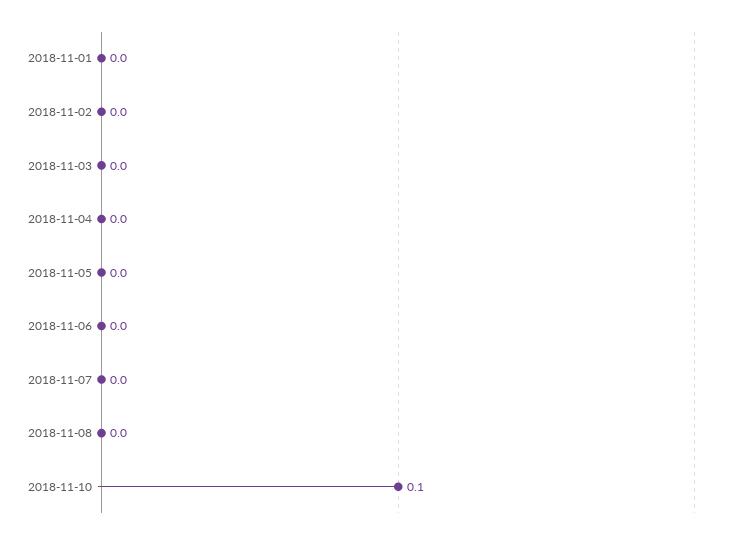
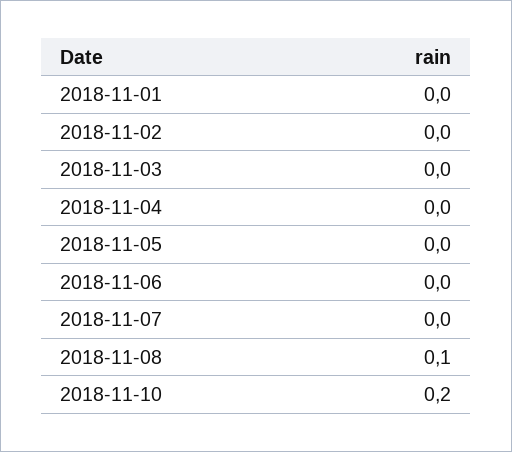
2018-11-08: 0 -> 0.1
2018-11-10: 0.1 -> 0.2

